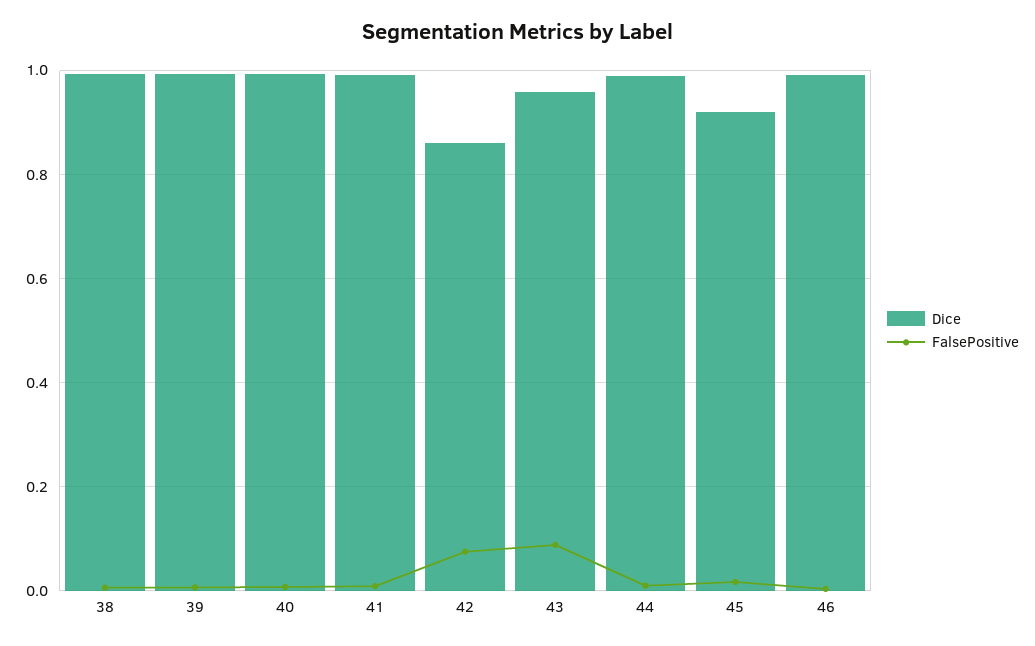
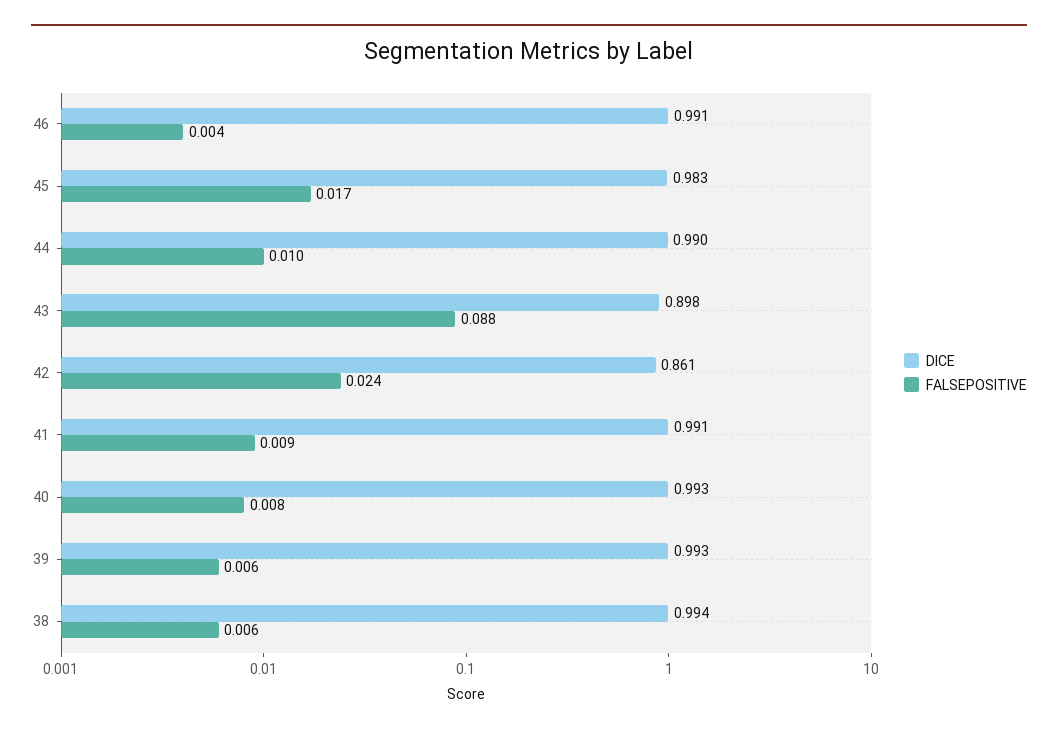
FalsePositive, 42: 0.08 -> 0.024
Dice, 43: 0.96 -> 0.898
Dice, 45: 0.92 -> 0.983

